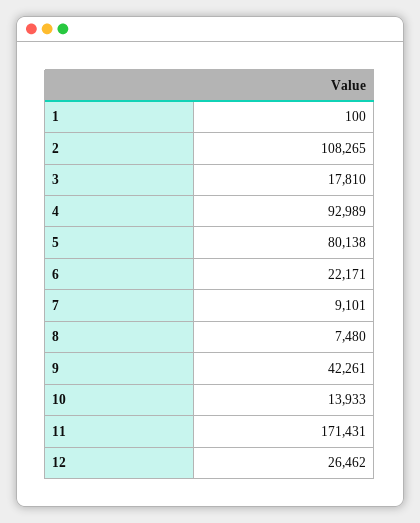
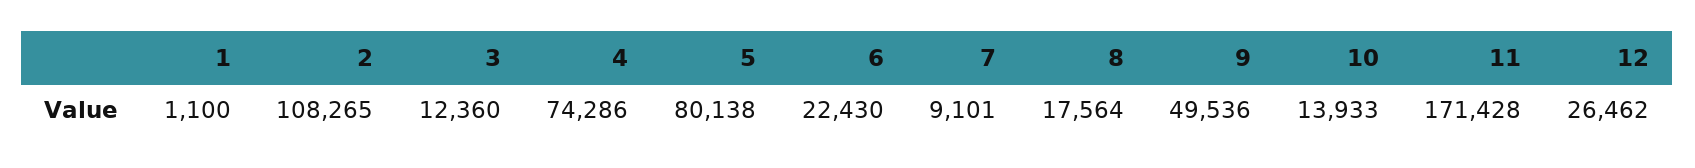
1: 100 -> 1100
3: 17810 -> 12360
4: 92989 -> 74286
6: 22171 -> 22430
8: 7480 -> 17564
9: 42261 -> 49536
11: 171431 -> 171428

